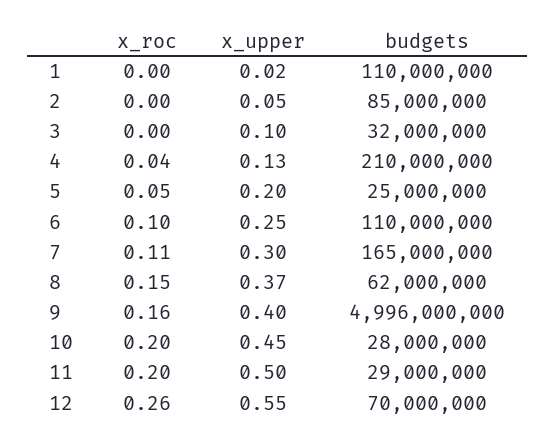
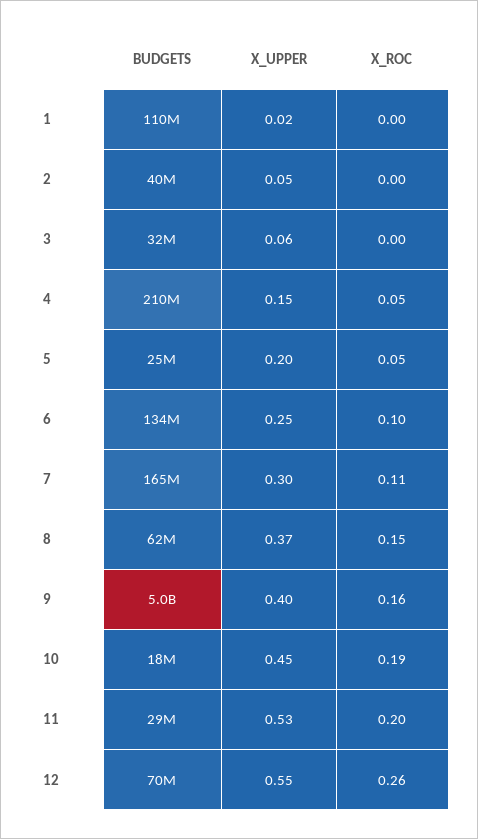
budgets, 2: 85000000 -> 40000000
x_upper, 3: 0.1 -> 0.06
x_roc, 4: 0.04 -> 0.05
x_upper, 4: 0.13 -> 0.15
budgets, 6: 110000000 -> 134000000
x_roc, 10: 0.2 -> 0.19
budgets, 10: 28000000 -> 18000000
x_upper, 11: 0.5 -> 0.53

